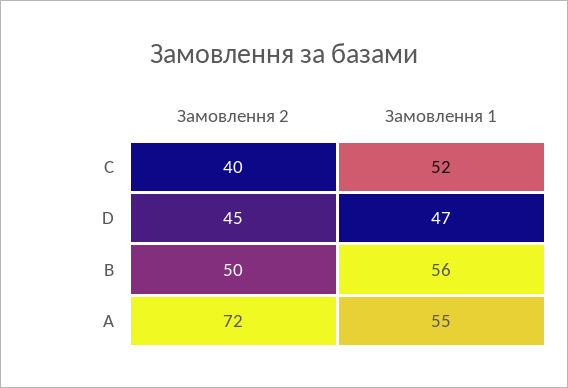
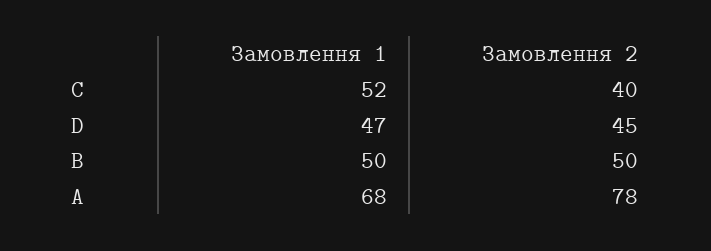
Замовлення 1, В: 56 -> 50
Замовлення 2, А: 72 -> 78
Замовлення 1, А: 55 -> 68

